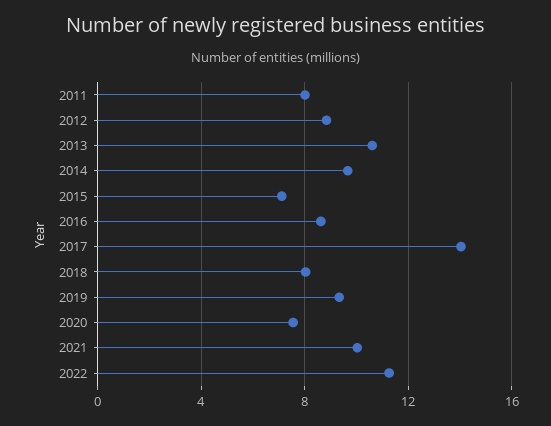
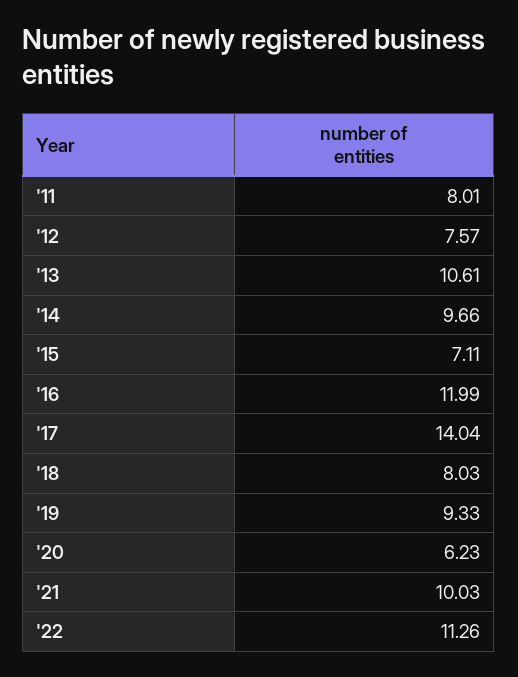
2012: 9 -> 7.57
2016: 8.5 -> 11.99
2020: 7.5 -> 6.23

